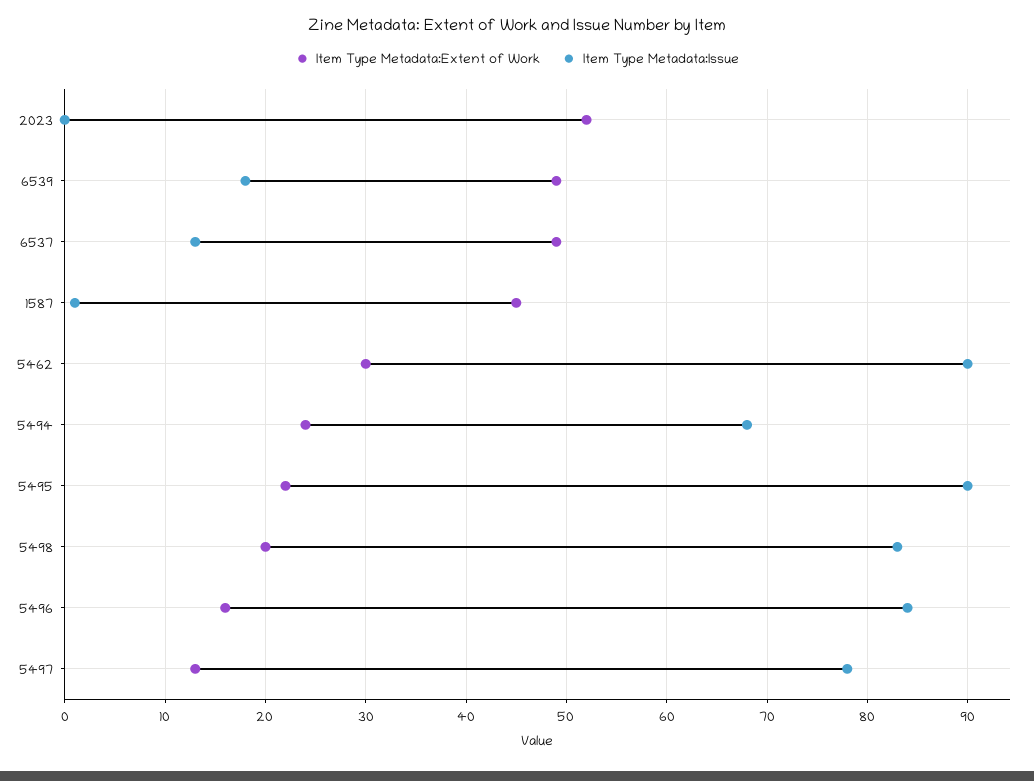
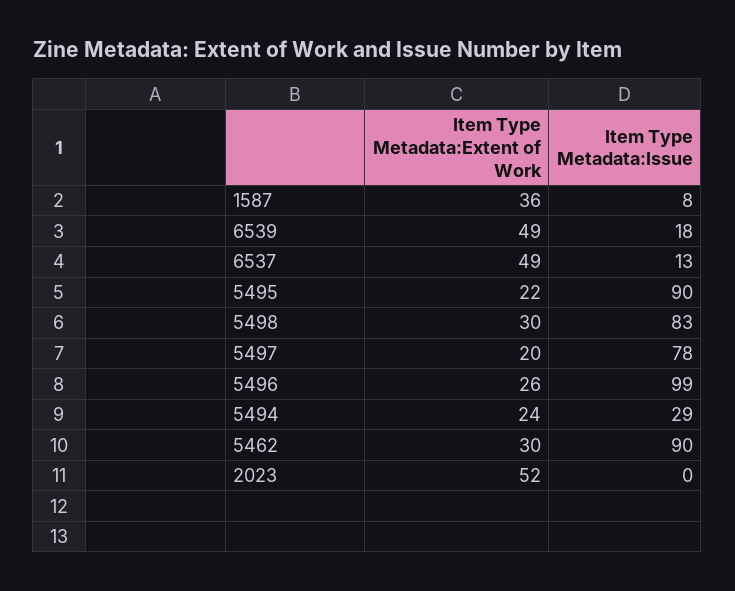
Item Type Metadata:Extent of Work, 1587: 45 -> 36
Item Type Metadata:Issue, 1587: 1 -> 8
Item Type Metadata:Issue, 5494: 68 -> 29
Item Type Metadata:Extent of Work, 5498: 20 -> 30
Item Type Metadata:Extent of Work, 5496: 16 -> 26
Item Type Metadata:Issue, 5496: 84 -> 99
Item Type Metadata:Extent of Work, 5497: 13 -> 20

